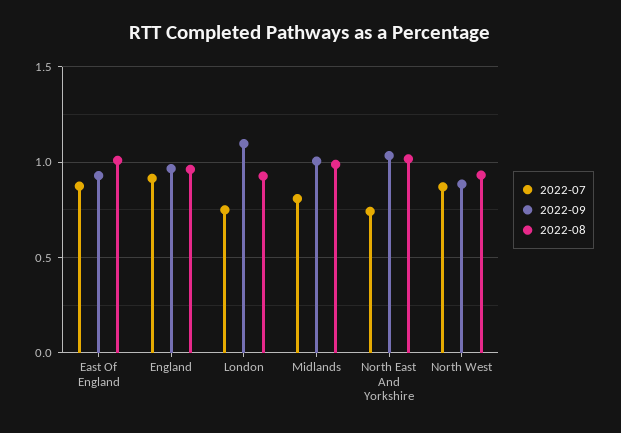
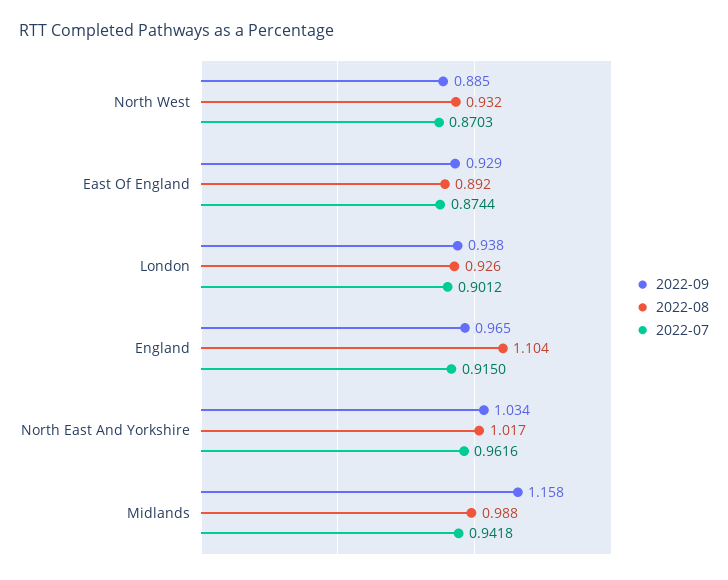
2022-08, East Of England: 1 -> 0.892
2022-08, England: 0.95 -> 1.104
2022-07, London: 0.75 -> 0.9012
2022-09, London: 1.1 -> 0.938
2022-07, Midlands: 0.8 -> 0.9418
2022-09, Midlands: 1 -> 1.158
2022-07, North East And Yorkshire: 0.75 -> 0.9616

